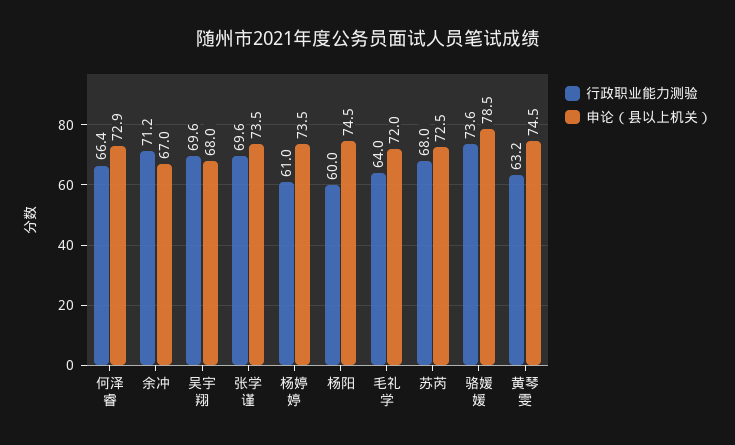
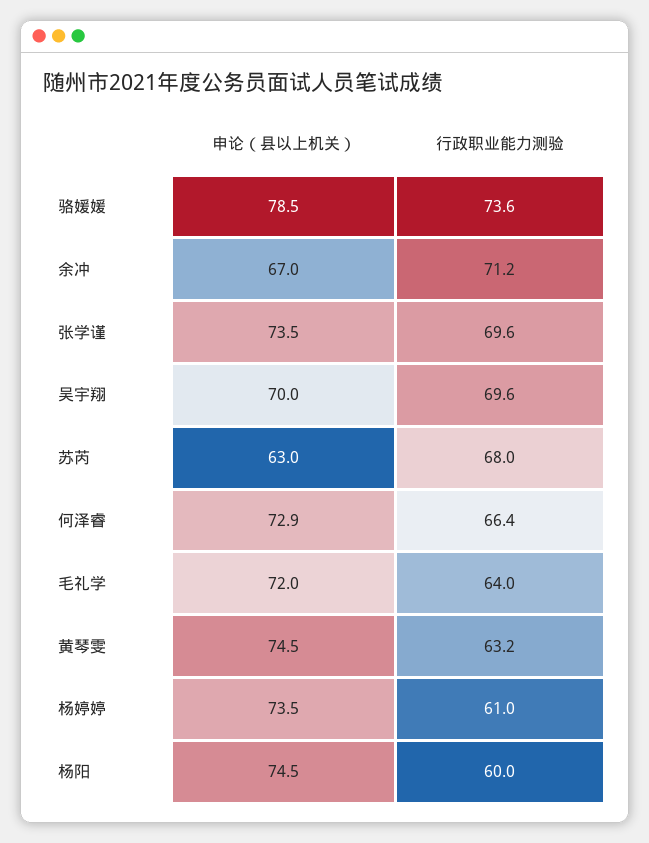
申论（县以上机关）, 吴宇翔: 68 -> 70
申论（县以上机关）, 苏芮: 72.5 -> 63

